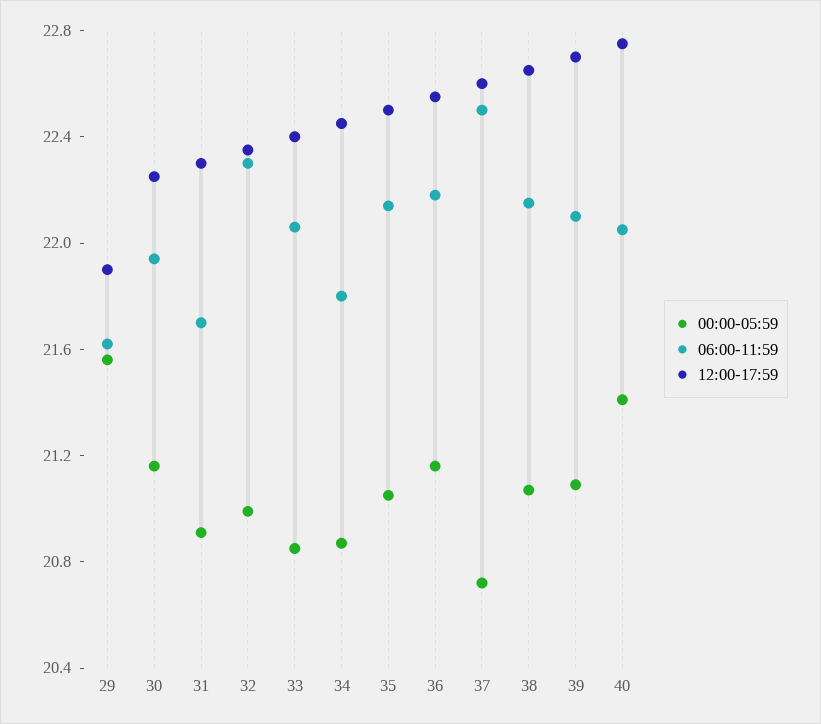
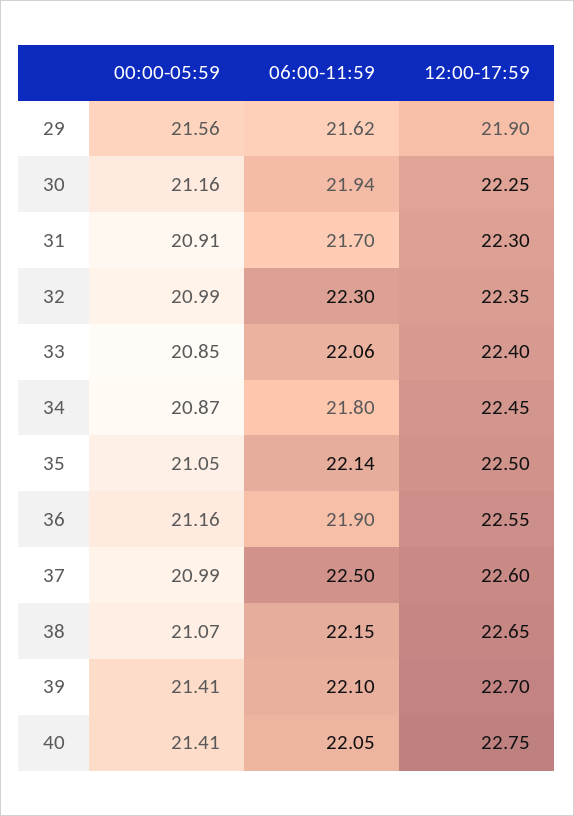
06:00-11:59, 36: 22.2 -> 21.9
00:00-05:59, 37: 20.7 -> 20.99
00:00-05:59, 39: 21.1 -> 21.41

